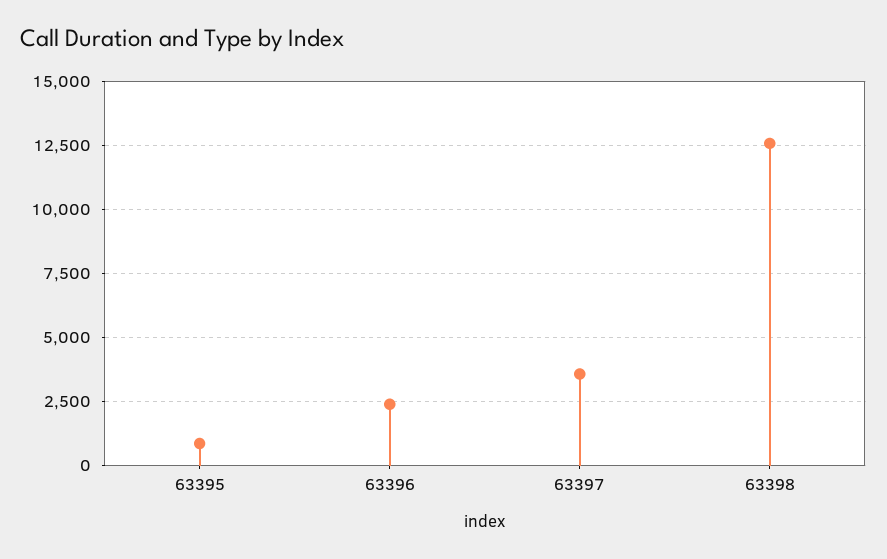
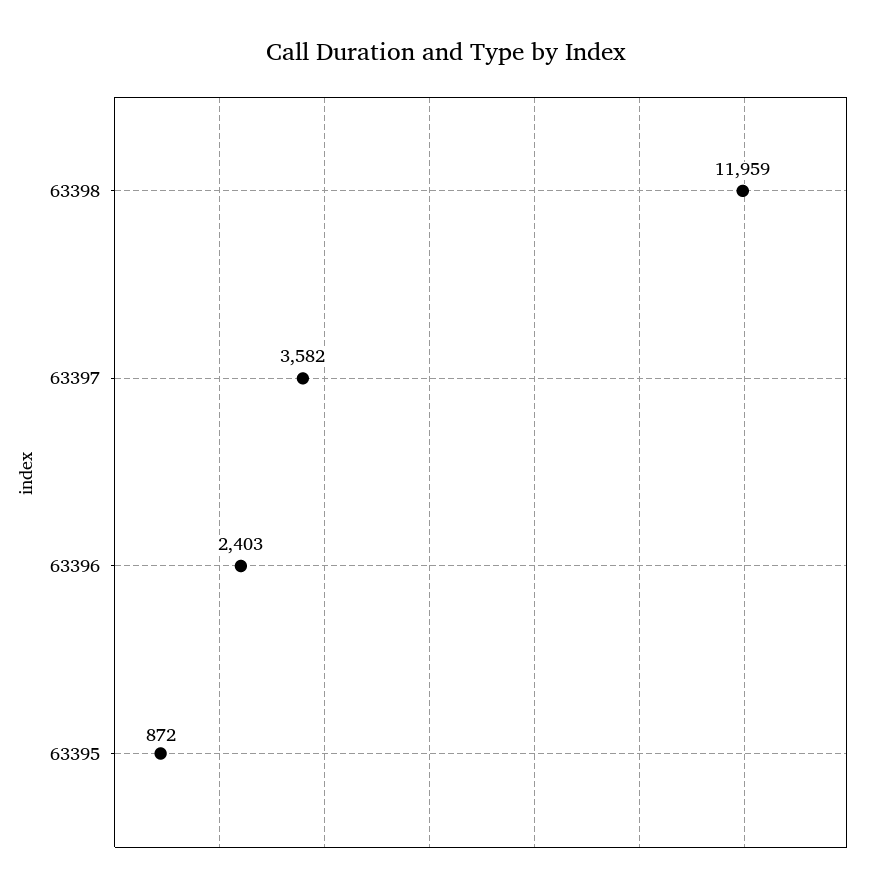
63398: 12500 -> 11959

